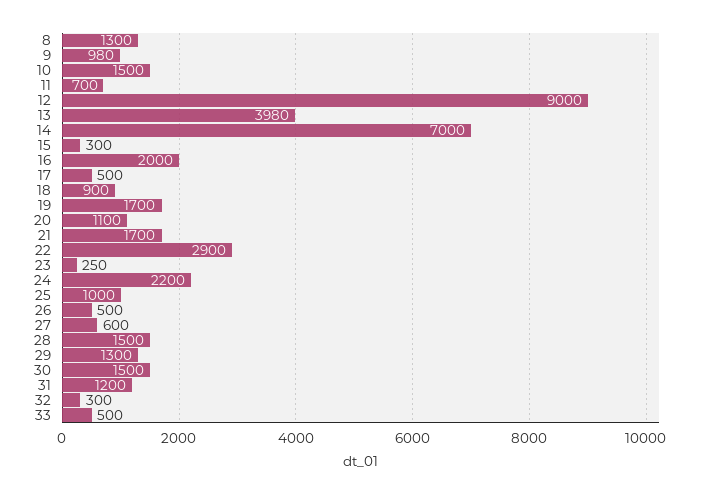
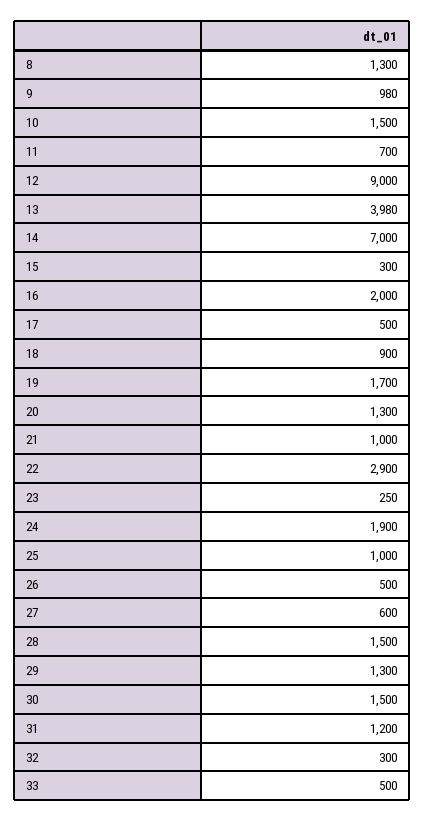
20: 1100 -> 1300
21: 1700 -> 1000
24: 2200 -> 1900

